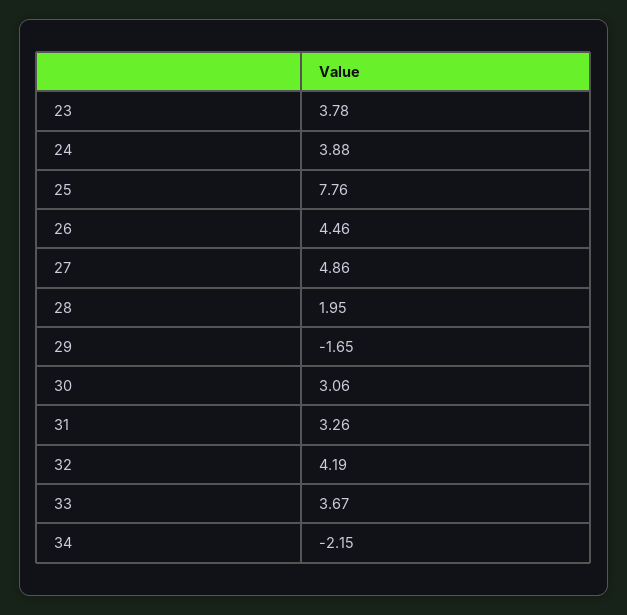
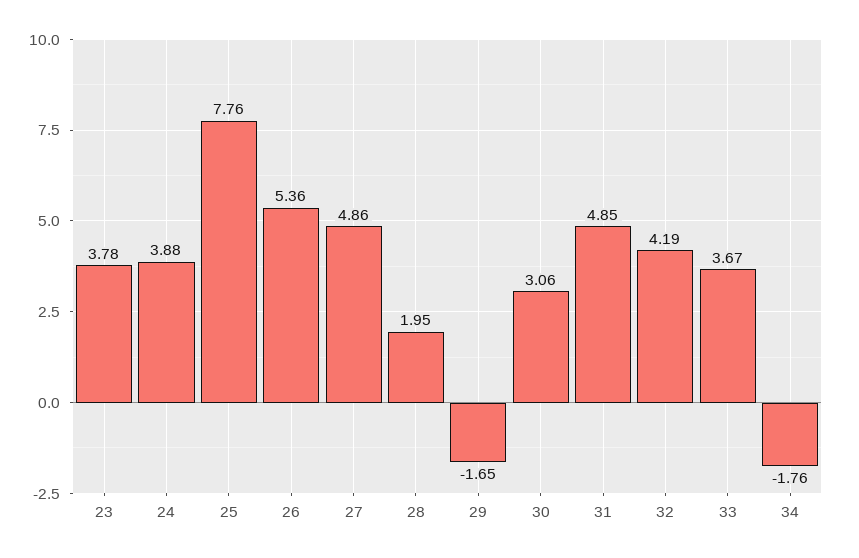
26: 4.46 -> 5.36
31: 3.26 -> 4.85
34: -2.15 -> -1.76

